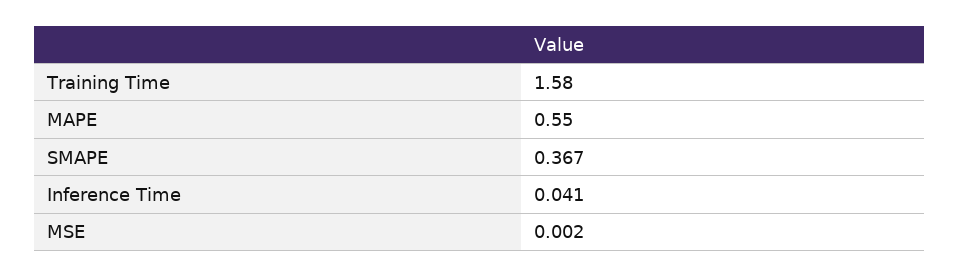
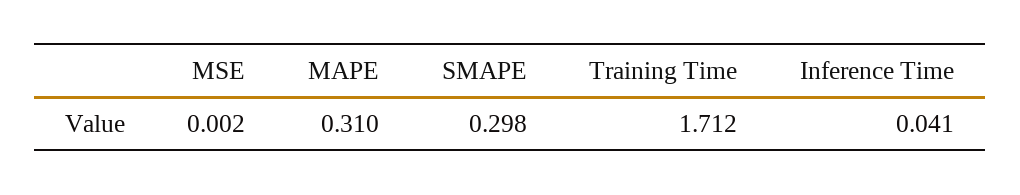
Training Time: 1.58 -> 1.712
MAPE: 0.55 -> 0.31
SMAPE: 0.367 -> 0.298

